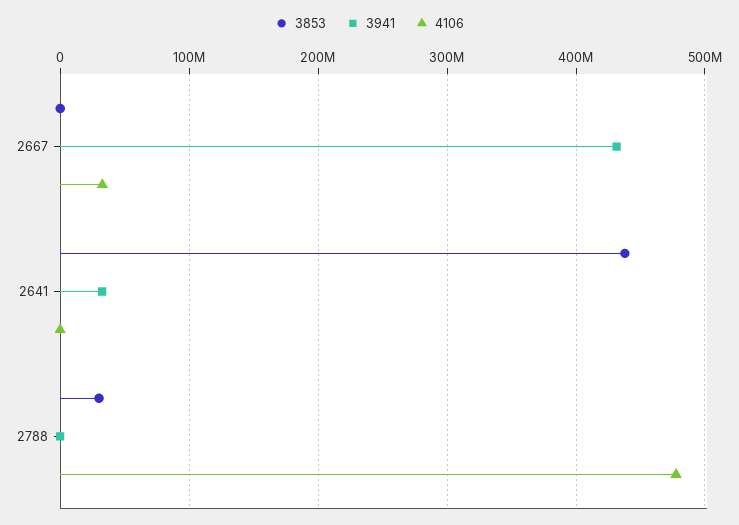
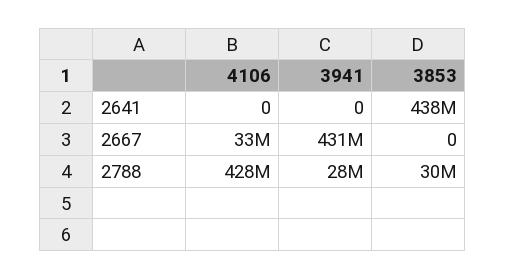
3941, 2641: 30000000 -> 0
3941, 2788: 0 -> 28000000
4106, 2788: 480000000 -> 428000000

